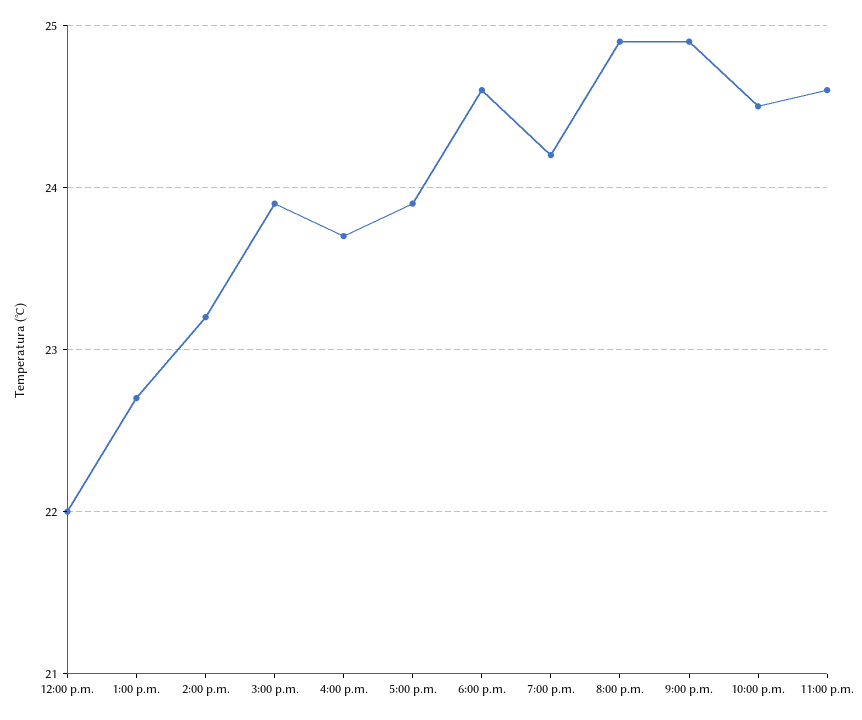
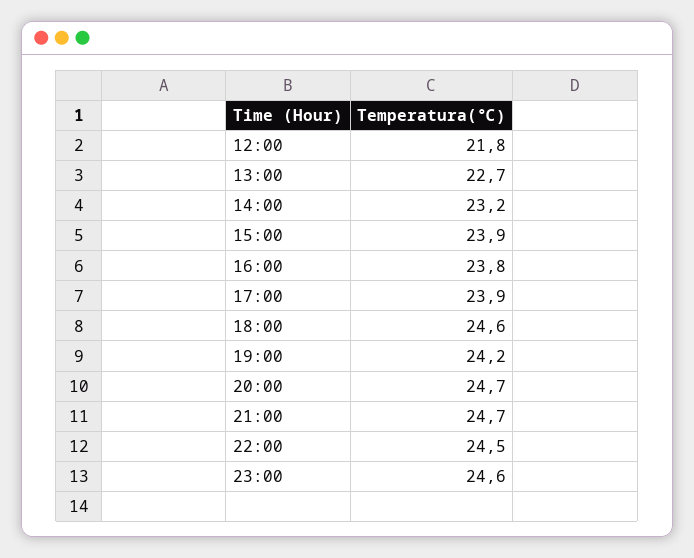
12:00 p.m.: 22 -> 21.8
4:00 p.m.: 23.7 -> 23.8
8:00 p.m.: 24.9 -> 24.7
9:00 p.m.: 24.9 -> 24.7

